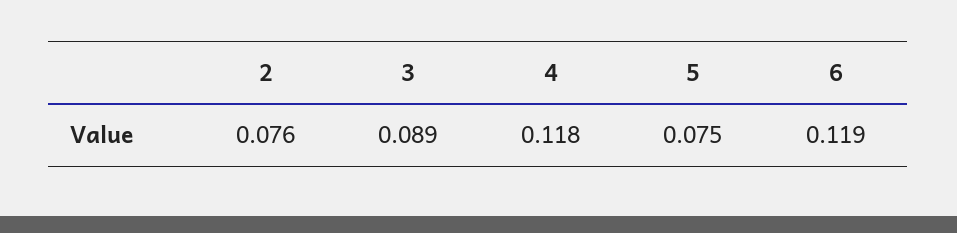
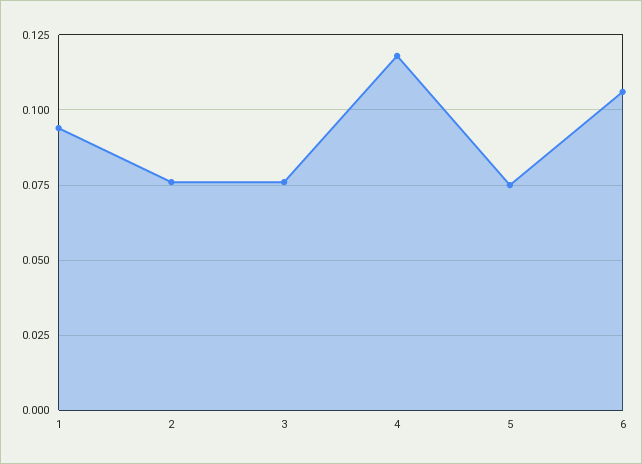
3: 0.089 -> 0.075
6: 0.119 -> 0.105
1: none -> 0.095

